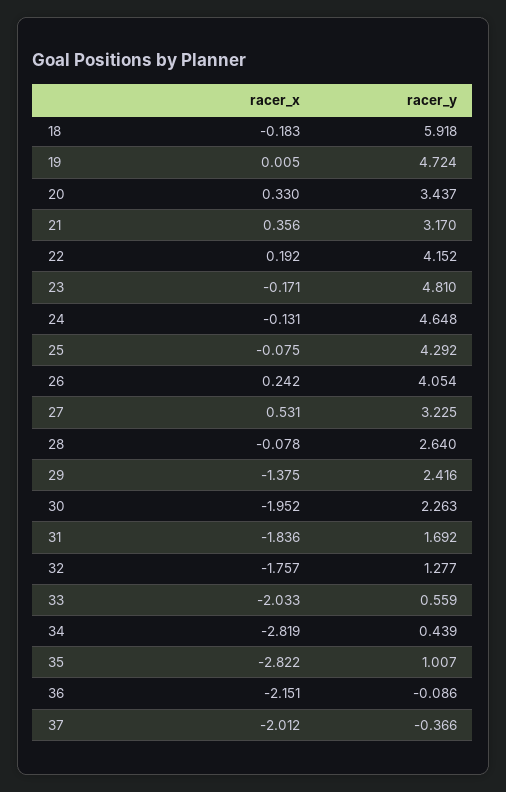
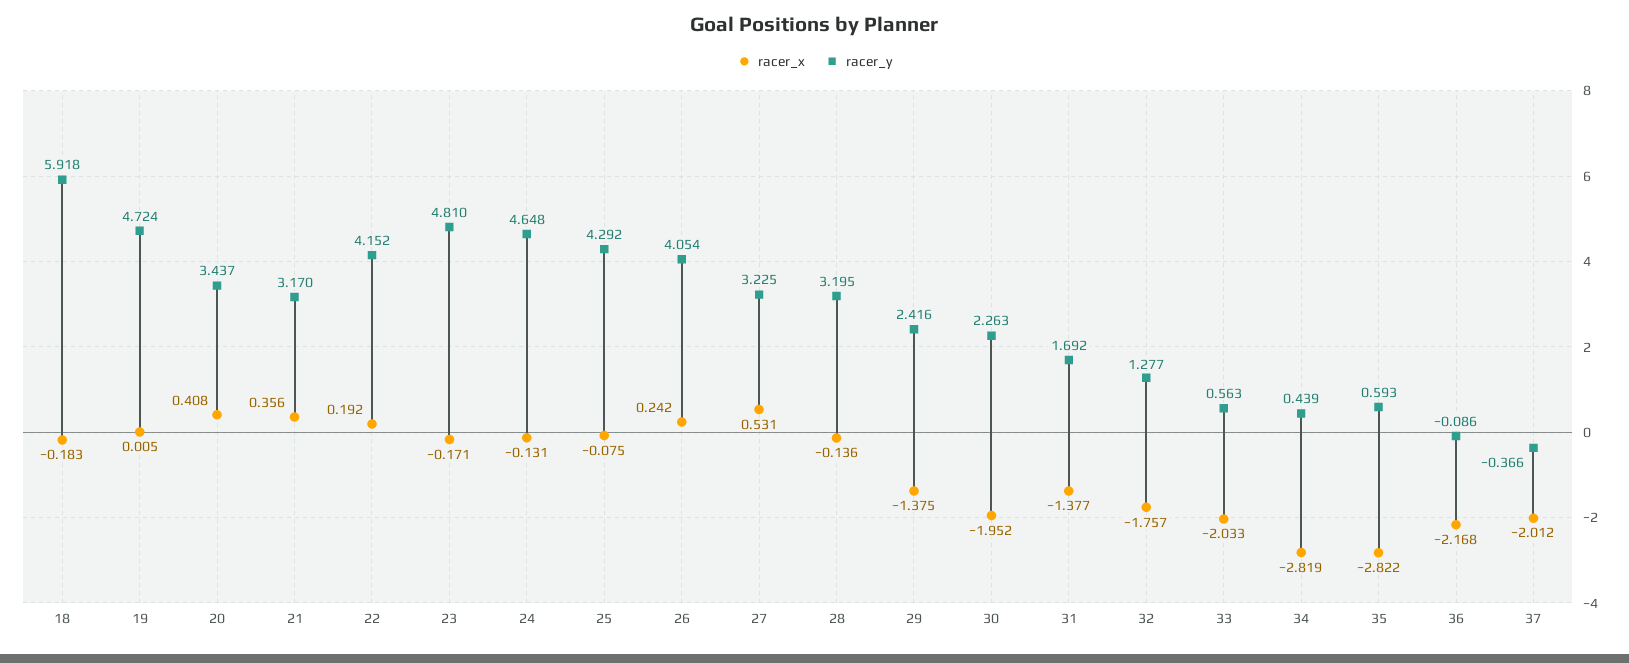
racer_x, 20: 0.33 -> 0.408
racer_x, 28: -0.078 -> -0.136
racer_y, 28: 2.64 -> 3.195
racer_x, 31: -1.836 -> -1.377
racer_y, 33: 0.559 -> 0.563
racer_y, 35: 1.007 -> 0.593
racer_x, 36: -2.151 -> -2.168

